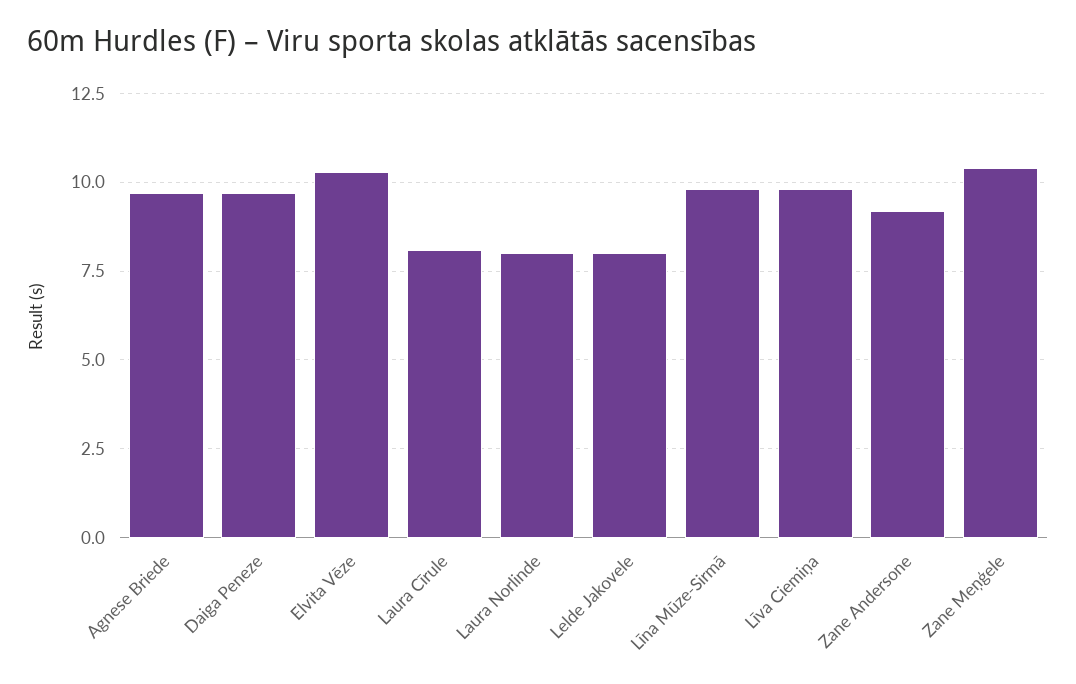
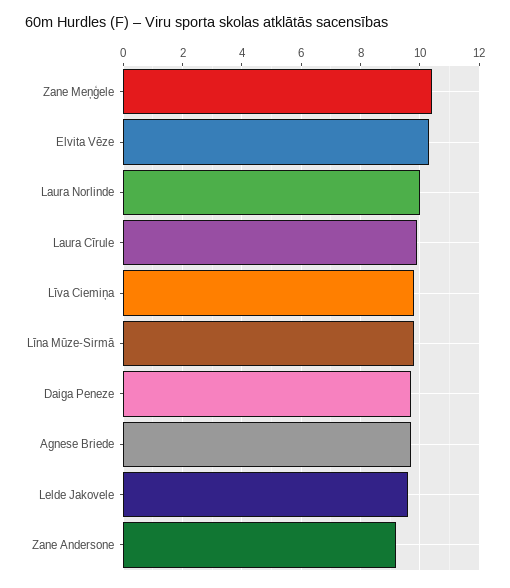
Laura Cīrule: 8 -> 10
Laura Norlinde: 8 -> 10
Lelde Jakovele: 8 -> 9.5

